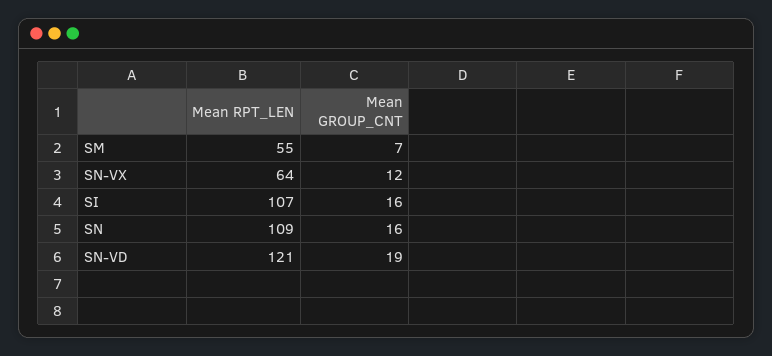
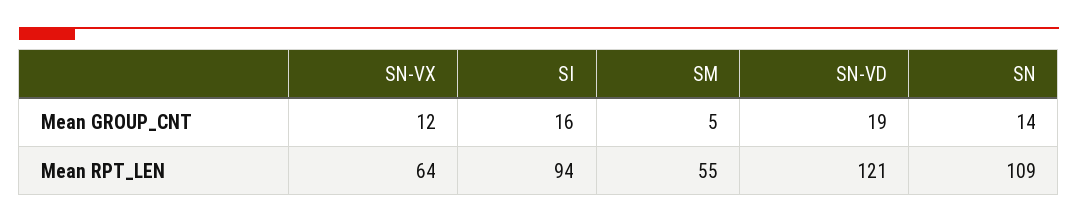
Mean GROUP_CNT, SM: 7 -> 5
Mean RPT_LEN, SI: 107 -> 94
Mean GROUP_CNT, SN: 16 -> 14

